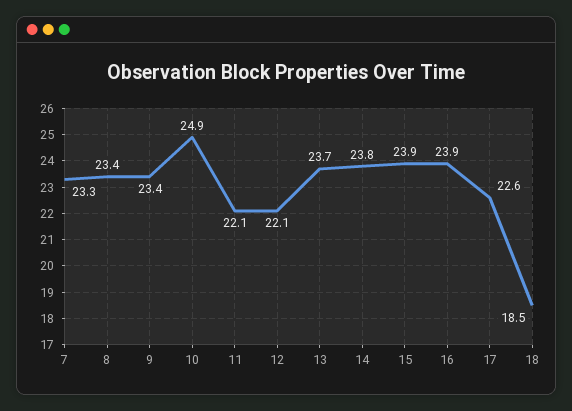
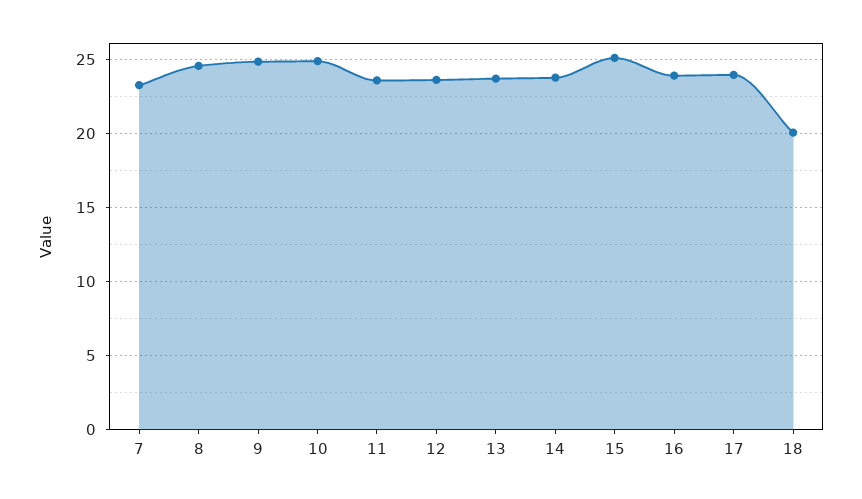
8: 23.4 -> 24.5
9: 23.4 -> 25
11: 22.1 -> 23.5
12: 22.1 -> 23.5
15: 23.9 -> 25
17: 22.6 -> 24
18: 18.5 -> 20

